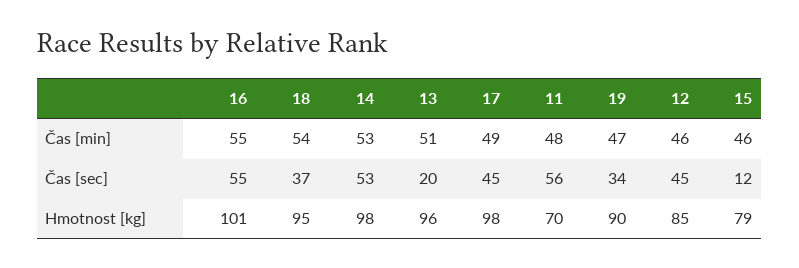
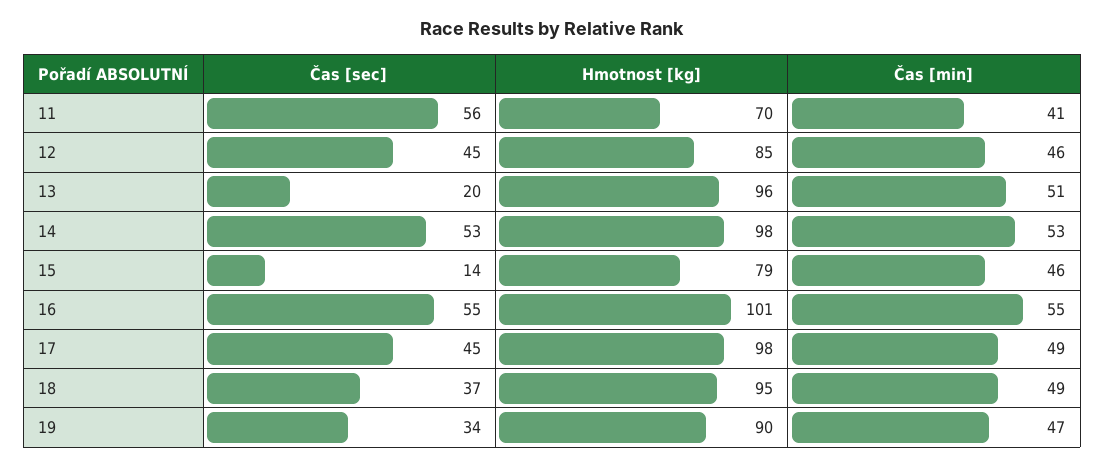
18, Čas [min]: 54 -> 49
11, Čas [min]: 48 -> 41
15, Čas [sec]: 12 -> 14

